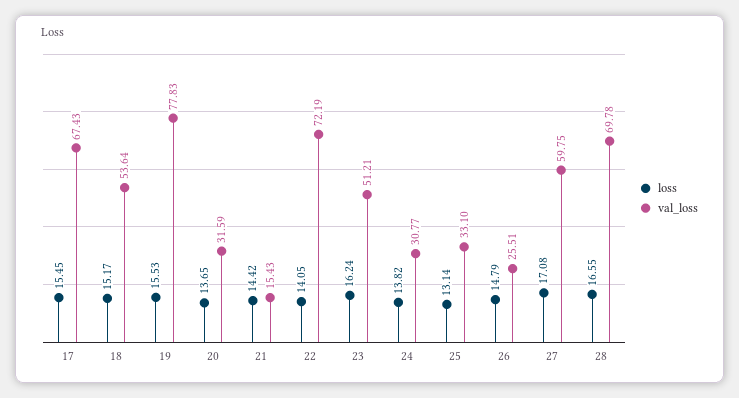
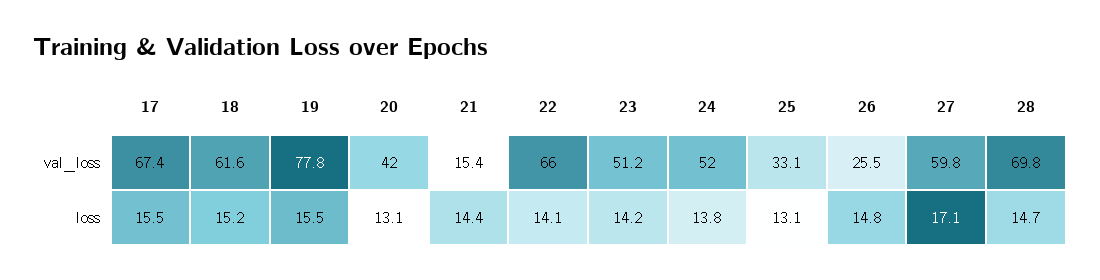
val_loss, 18: 53.64 -> 61.6
loss, 20: 13.65 -> 13.1
val_loss, 20: 31.59 -> 42
val_loss, 22: 72.19 -> 66
loss, 23: 16.24 -> 14.2
val_loss, 24: 30.77 -> 52
loss, 28: 16.55 -> 14.7

